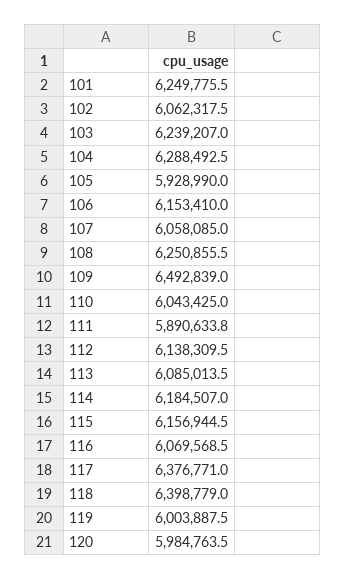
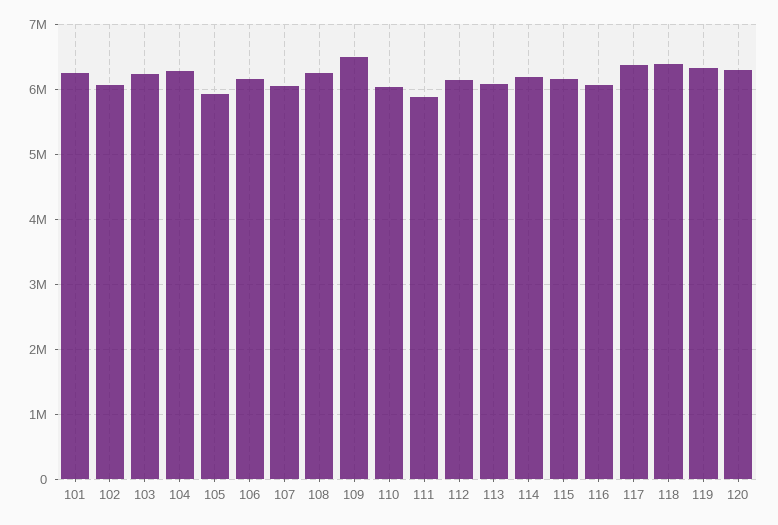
119: 6003887.5 -> 6300000
120: 5984763.5 -> 6300000

